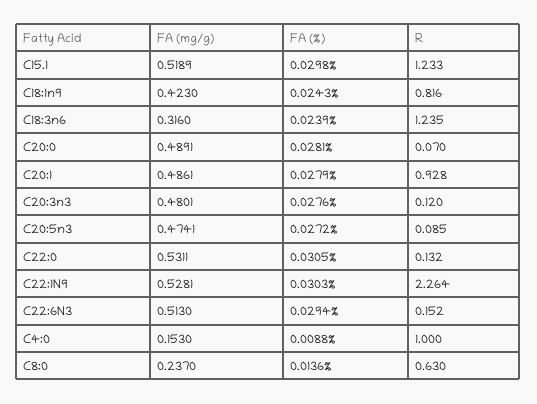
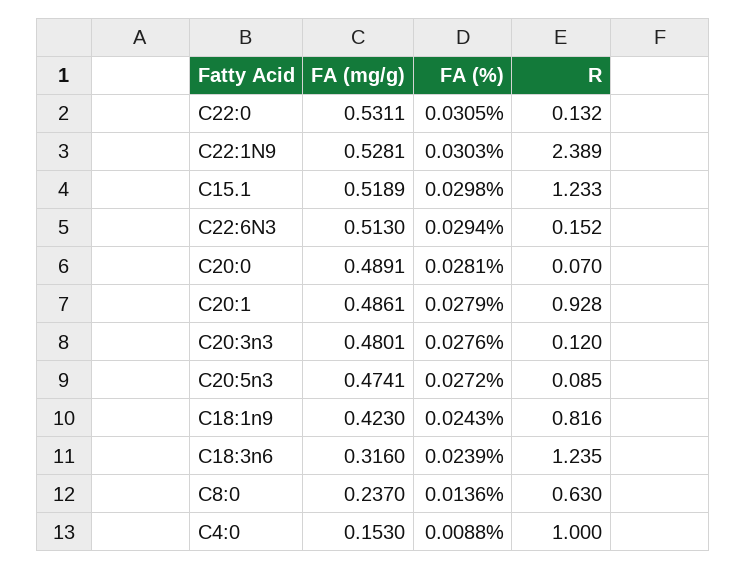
R, C22:1N9: 2.264 -> 2.389

